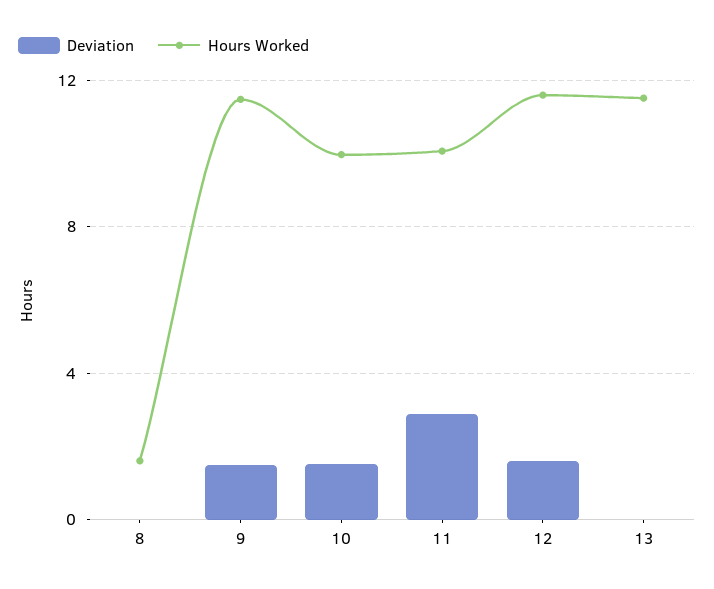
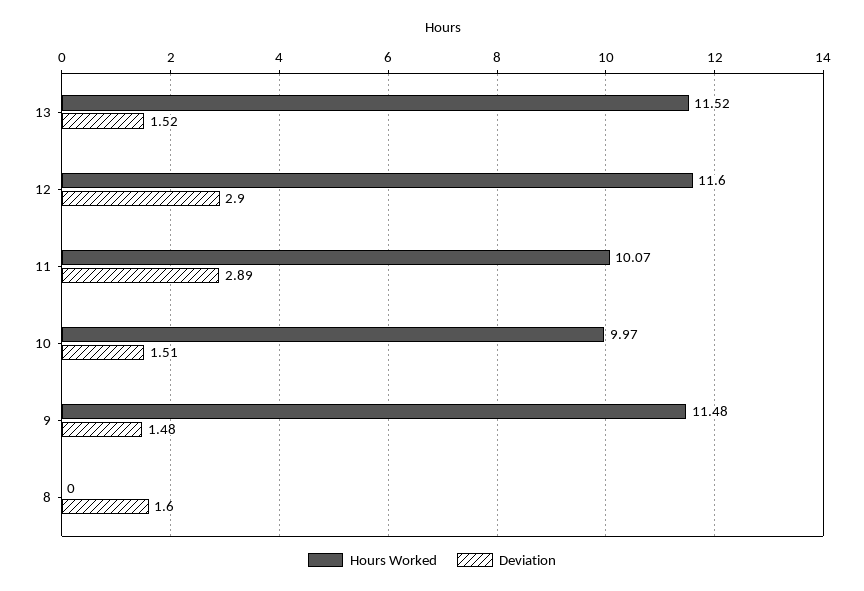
Deviation, 8: 0 -> 1.6
Hours Worked, 8: 1.5 -> 0
Deviation, 12: 1.5 -> 2.9
Deviation, 13: 0 -> 1.52

